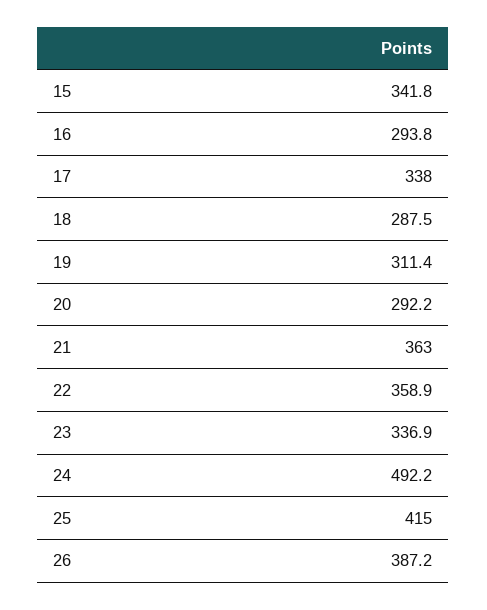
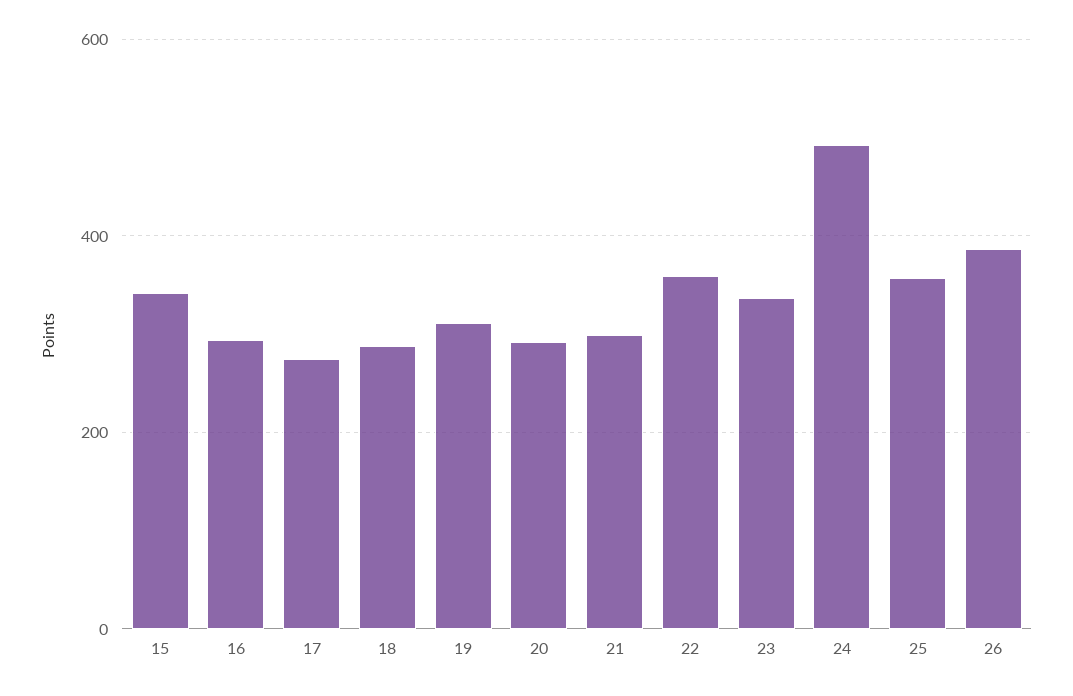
17: 338 -> 280
21: 363 -> 300
25: 415 -> 360

